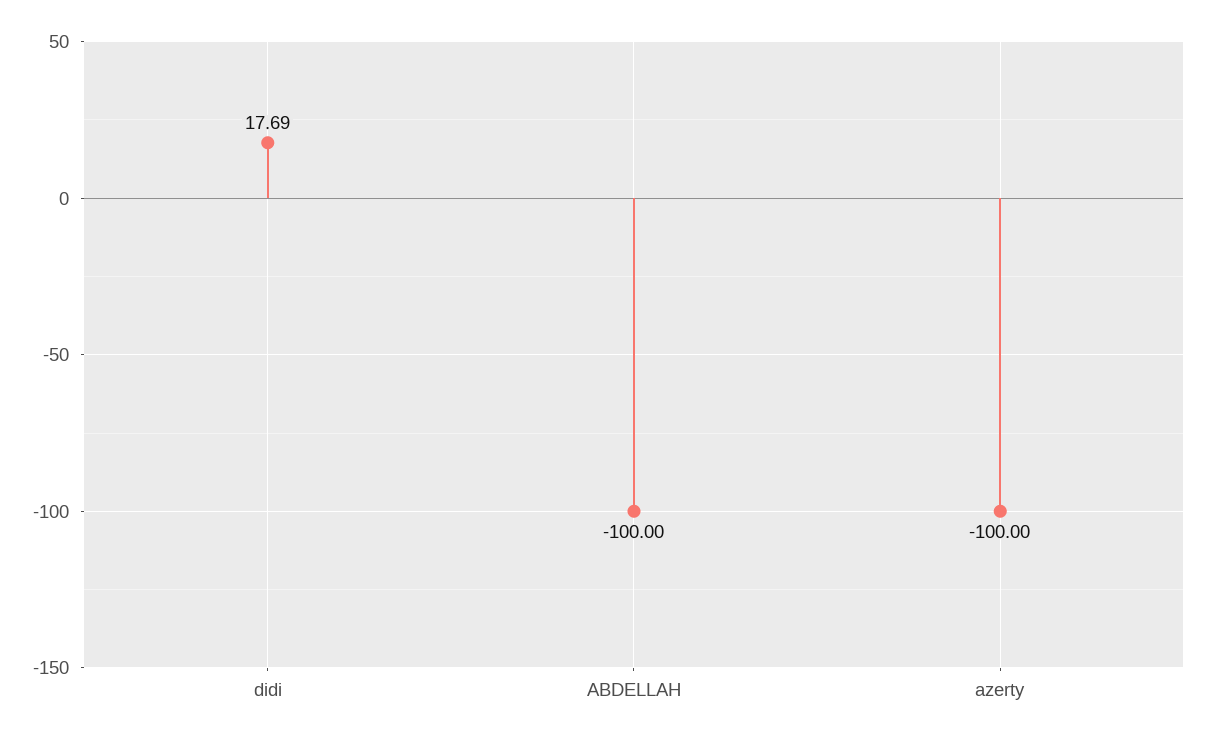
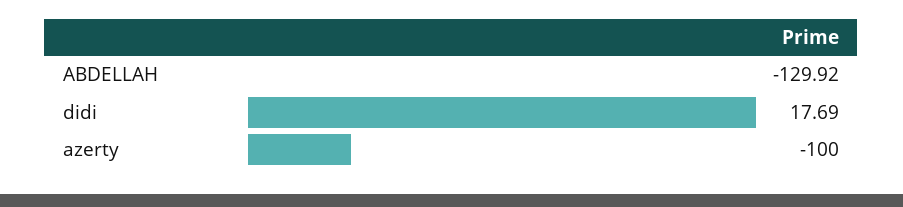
ABDELLAH: -100 -> -129.92

